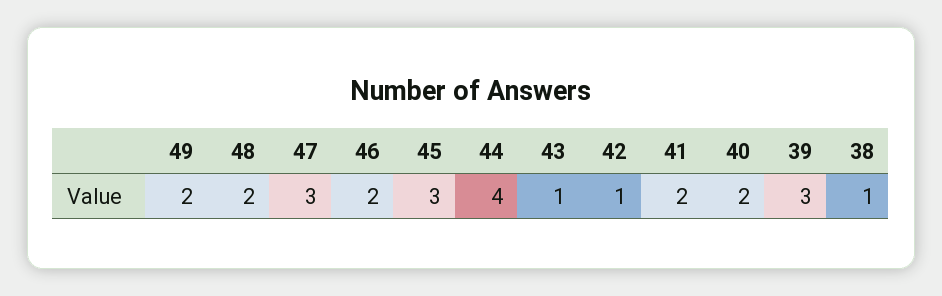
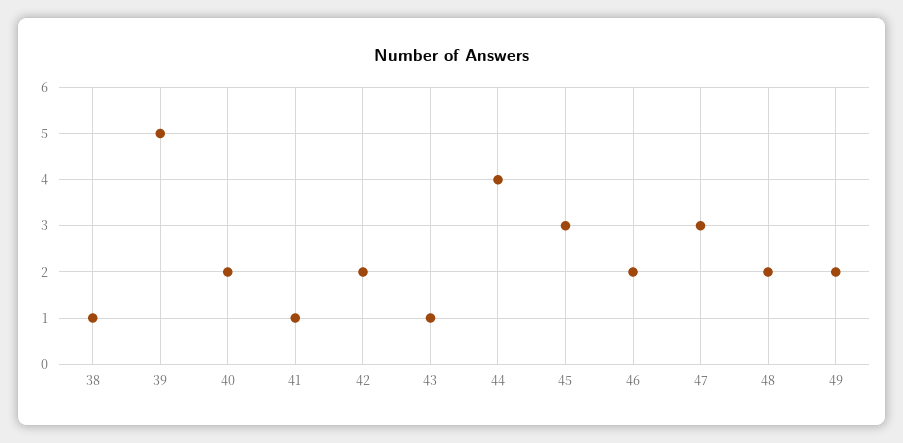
42: 1 -> 2
41: 2 -> 1
39: 3 -> 5

